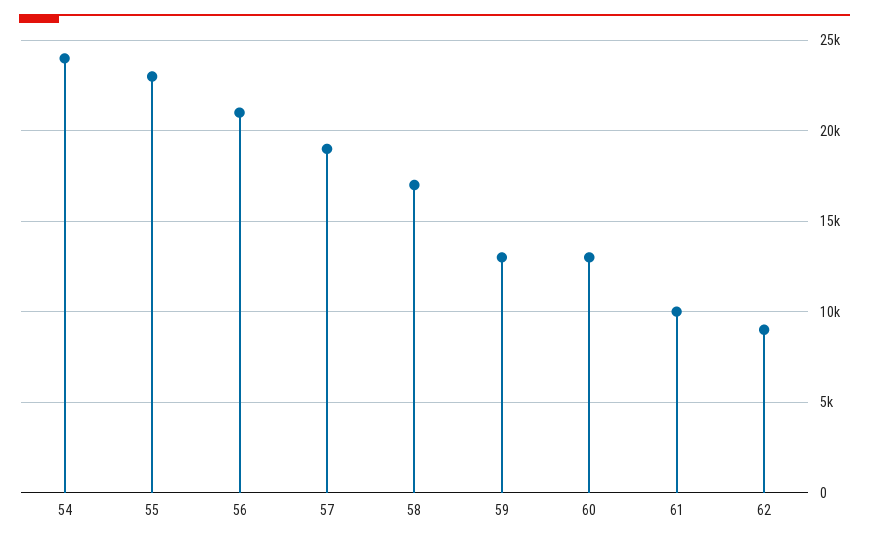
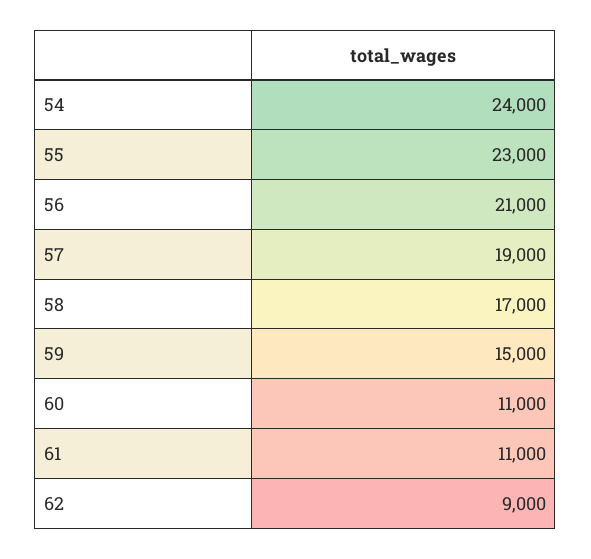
59: 13000 -> 15000
60: 13000 -> 11000
61: 10000 -> 11000

